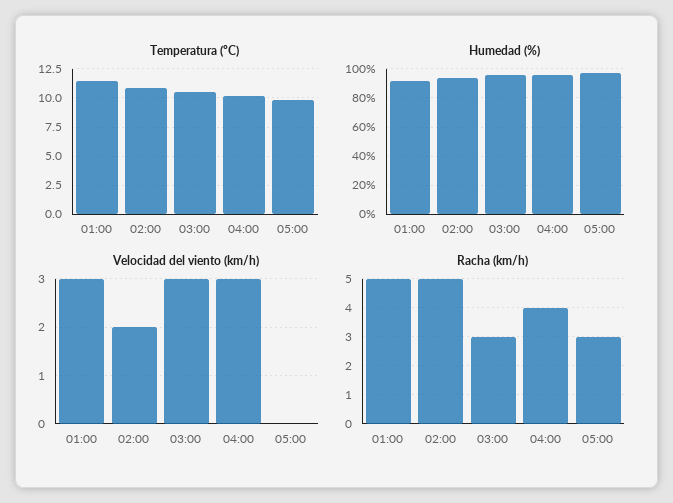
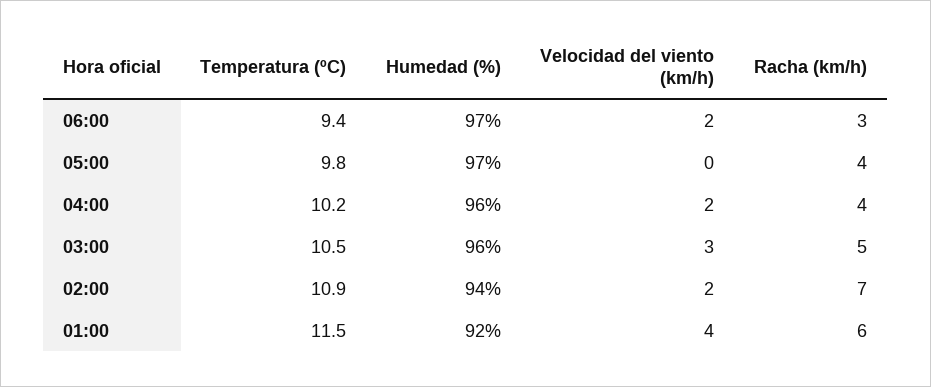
Velocidad del viento (km/h), 01:00: 3 -> 4
Velocidad del viento (km/h), 04:00: 3 -> 2
Racha (km/h), 01:00: 5 -> 6
Racha (km/h), 02:00: 5 -> 7
Racha (km/h), 03:00: 3 -> 5
Racha (km/h), 05:00: 3 -> 4
Temperatura (ºC), 06:00: none -> 9.4
Humedad (%), 06:00: none -> 97
Velocidad del viento (km/h), 06:00: none -> 2
Racha (km/h), 06:00: none -> 3

